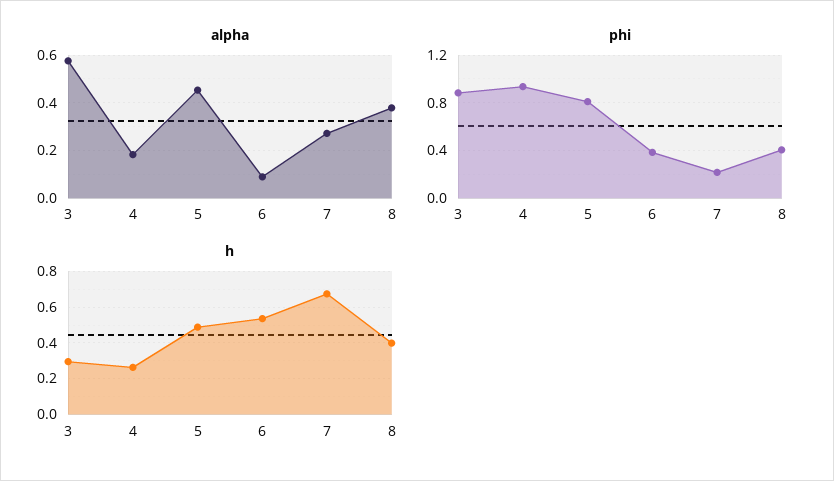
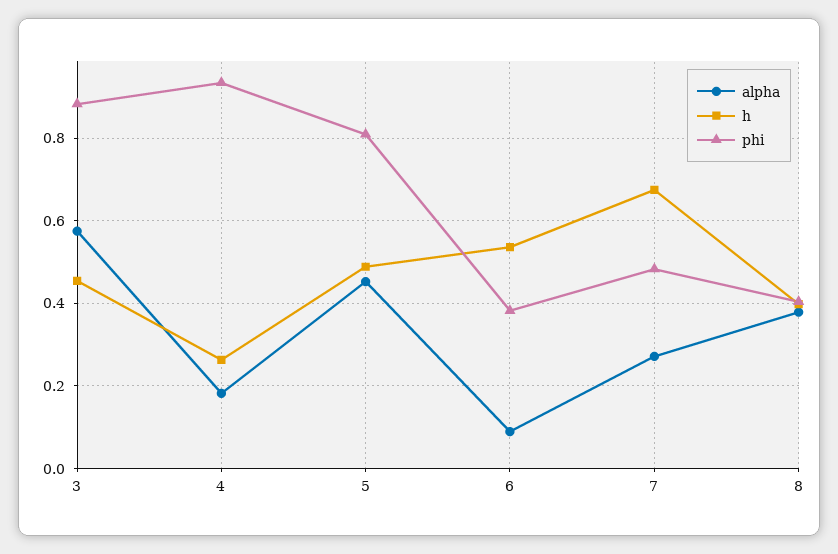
phi, 7: 0.2 -> 0.48
h, 3: 0.3 -> 0.46

